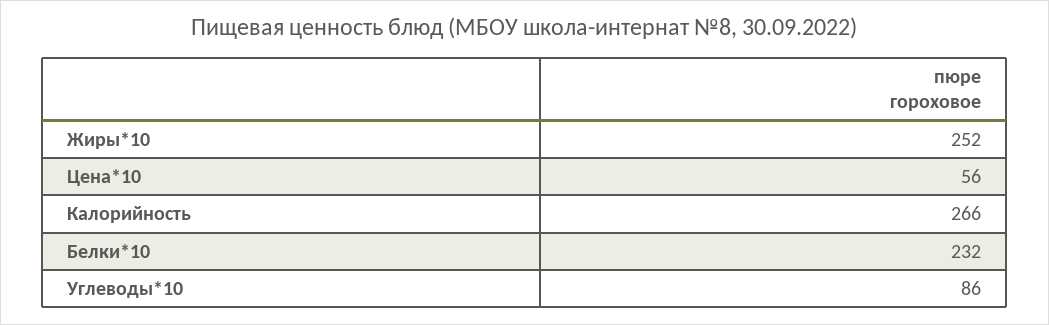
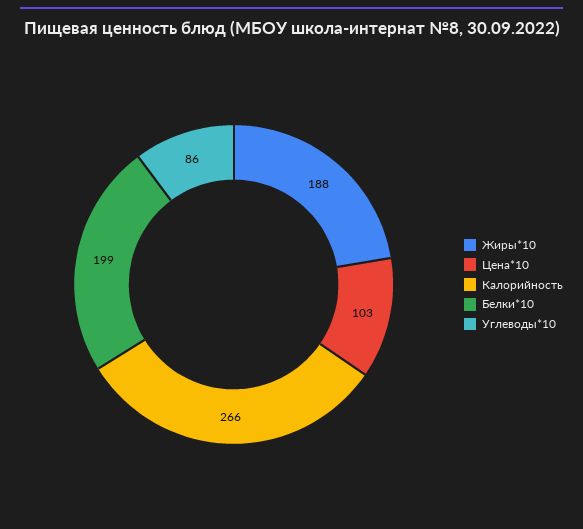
Жиры*10: 252 -> 188
Цена*10: 56 -> 103
Белки*10: 232 -> 199

